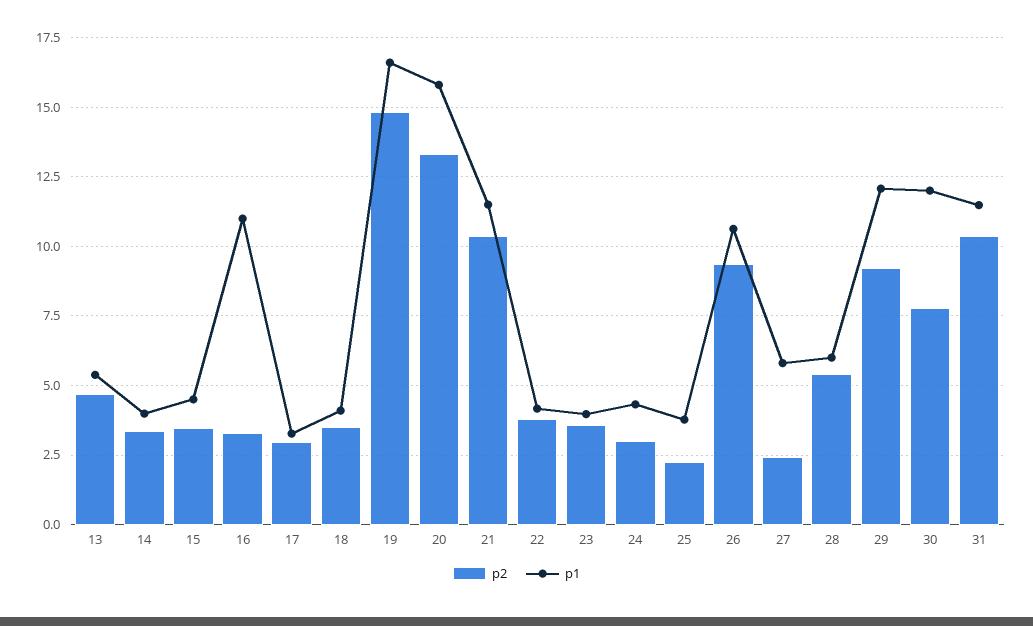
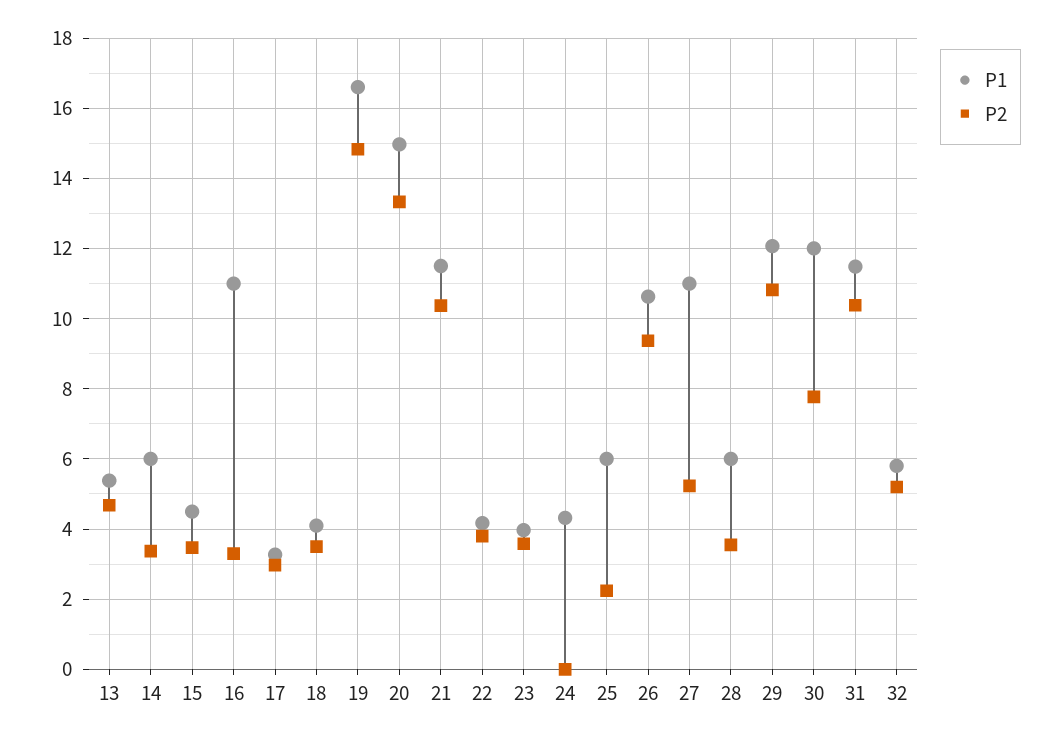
p1, 14: 4 -> 6
p1, 20: 15.75 -> 15
p2, 24: 3 -> 0
p1, 25: 3.75 -> 6
p2, 27: 2.5 -> 5.2
p1, 27: 5.75 -> 11
p2, 28: 5.5 -> 3.6
p2, 29: 9.25 -> 10.8
p1, 32: none -> 5.8
p2, 32: none -> 5.2

